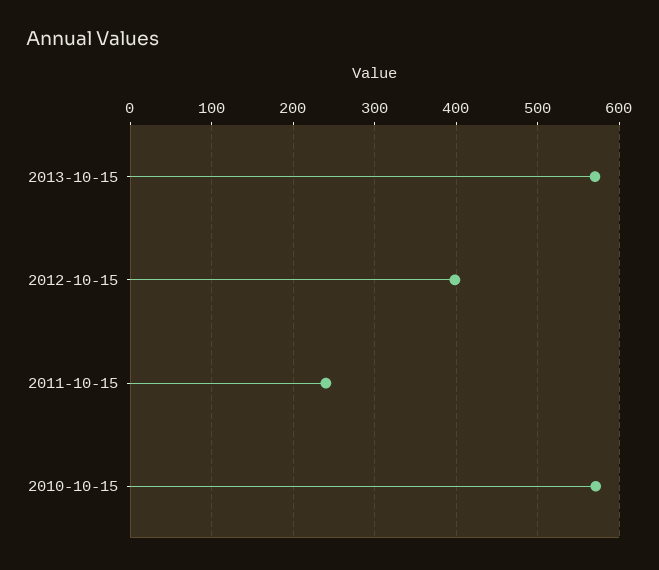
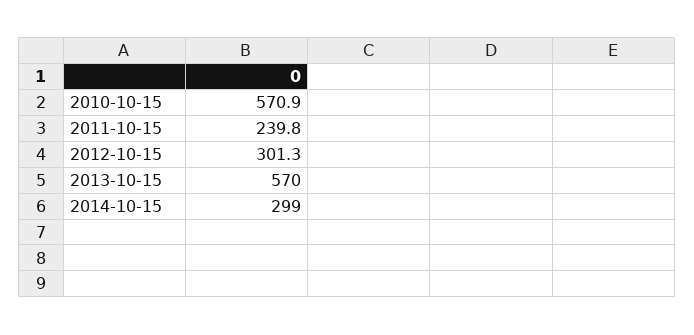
2012-10-15: 400 -> 301.3
2014-10-15: none -> 299

